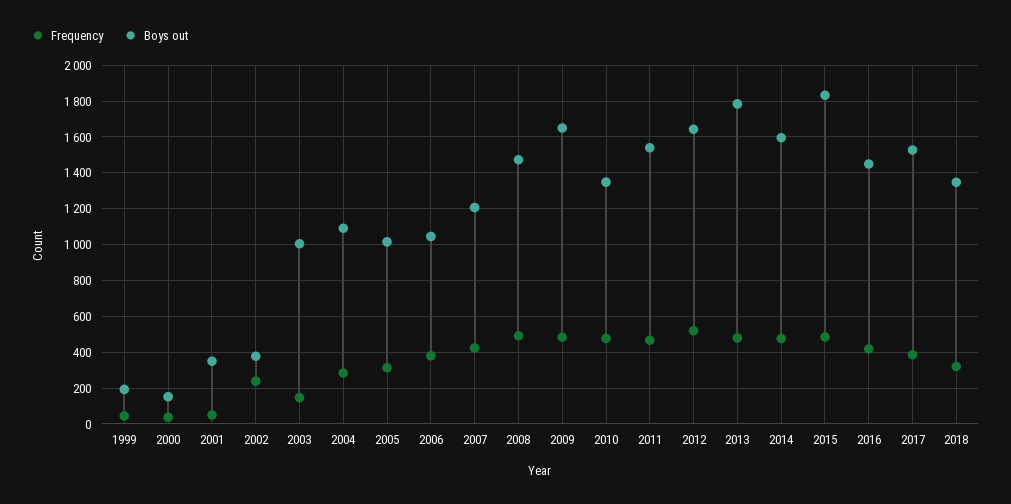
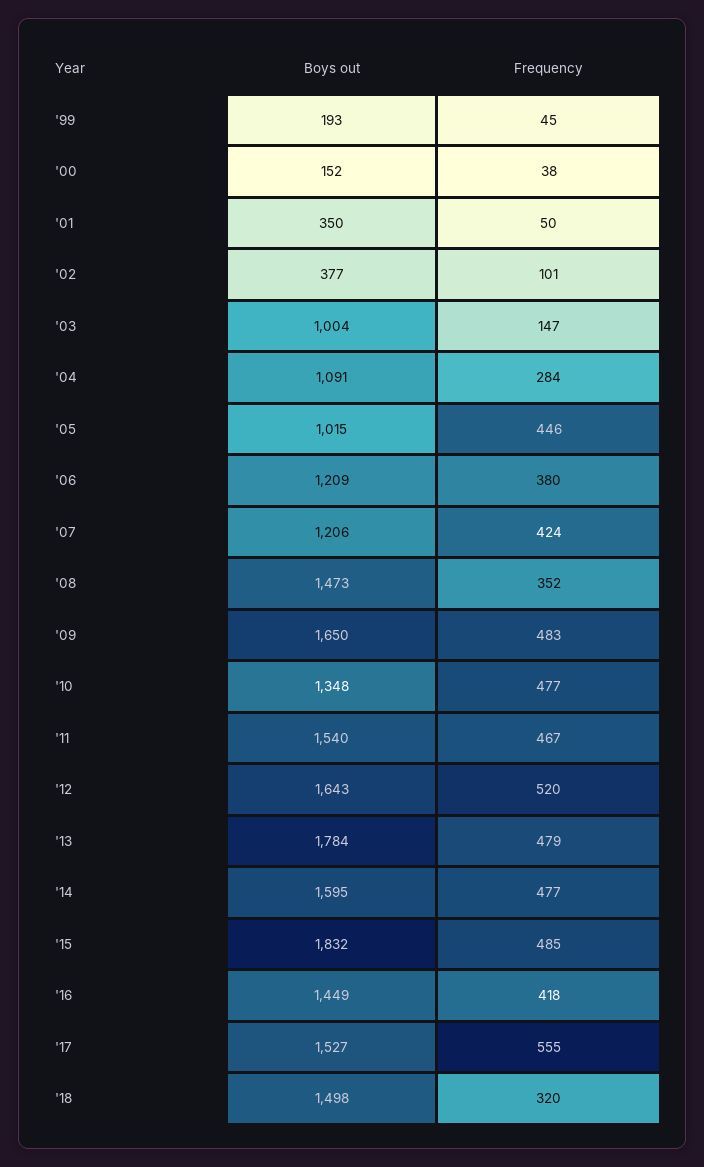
Frequency, 2002: 250 -> 101
Frequency, 2005: 300 -> 446
Boys out, 2006: 1050 -> 1209
Frequency, 2008: 500 -> 352
Frequency, 2017: 400 -> 555
Boys out, 2018: 1350 -> 1498

